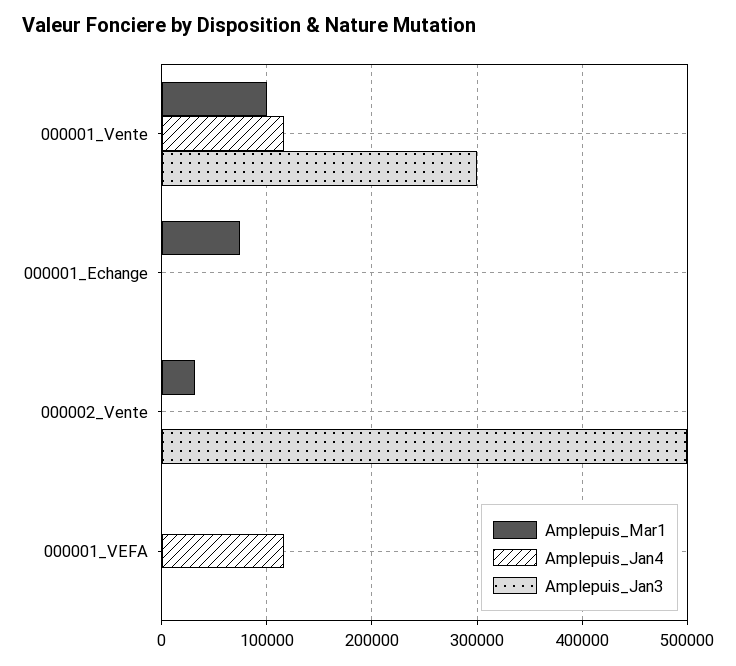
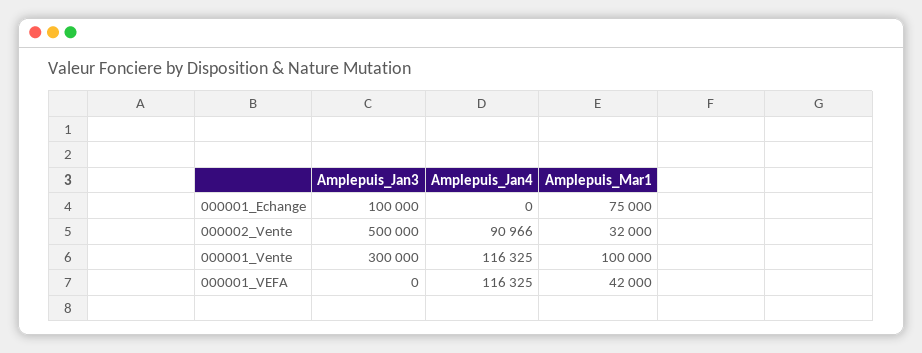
Amplepuis_Jan3, 000001_Echange: 0 -> 100000
Amplepuis_Jan4, 000002_Vente: 0 -> 90966
Amplepuis_Mar1, 000001_VEFA: 0 -> 42000

